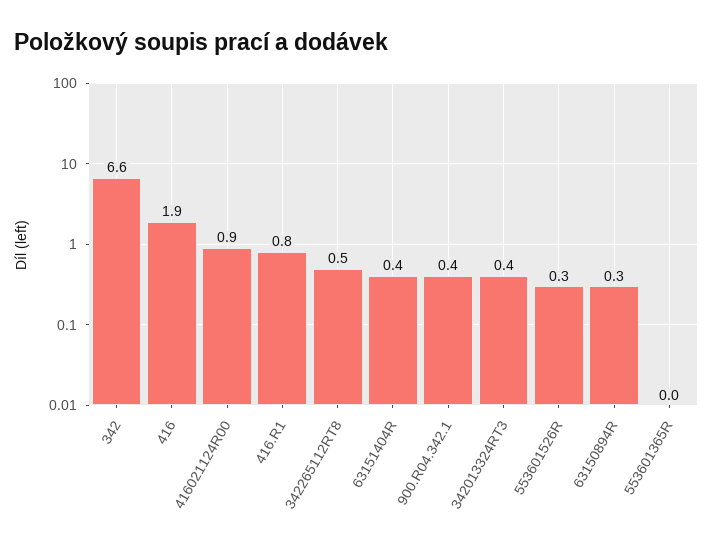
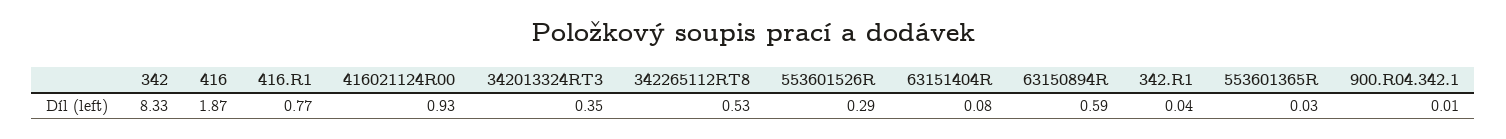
342: 6.6 -> 8.33
63151404R: 0.4 -> 0.08
900.R04.342.1: 0.4 -> 0.01
63150894R: 0.3 -> 0.59
342.R1: none -> 0.04

